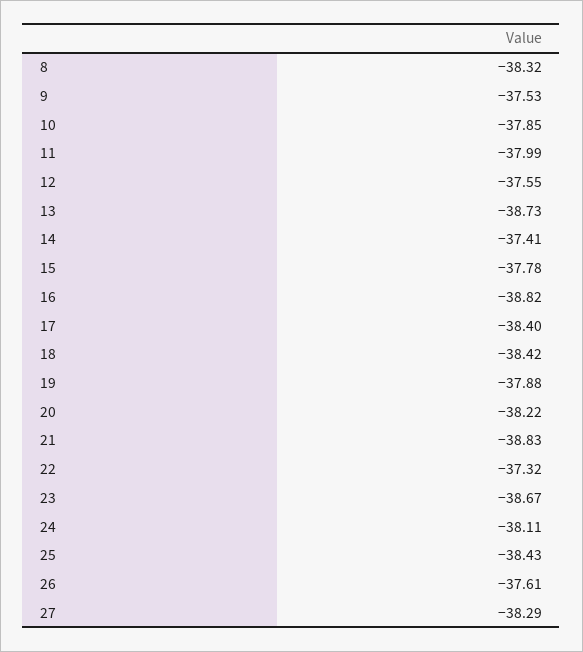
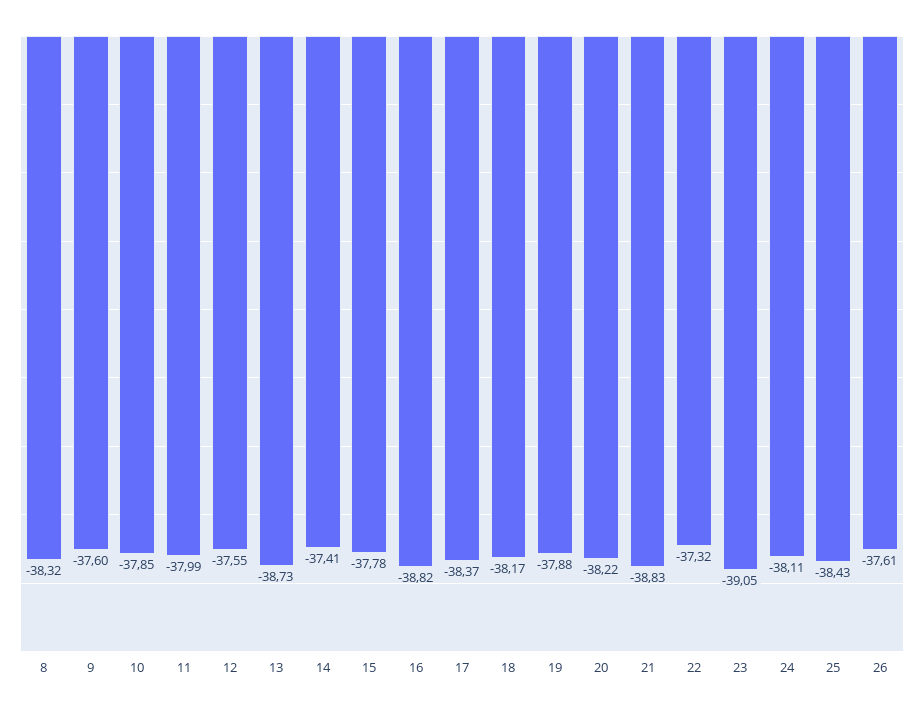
9: -37.53 -> -37.6
17: -38.4 -> -38.37
18: -38.42 -> -38.17
23: -38.67 -> -39.05
27: -38.29 -> none

